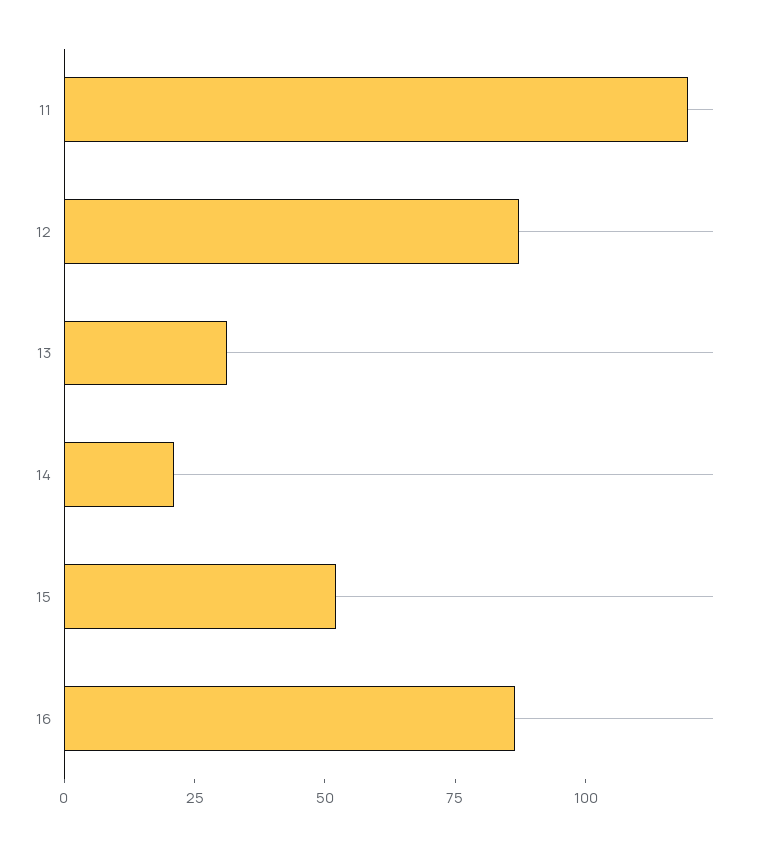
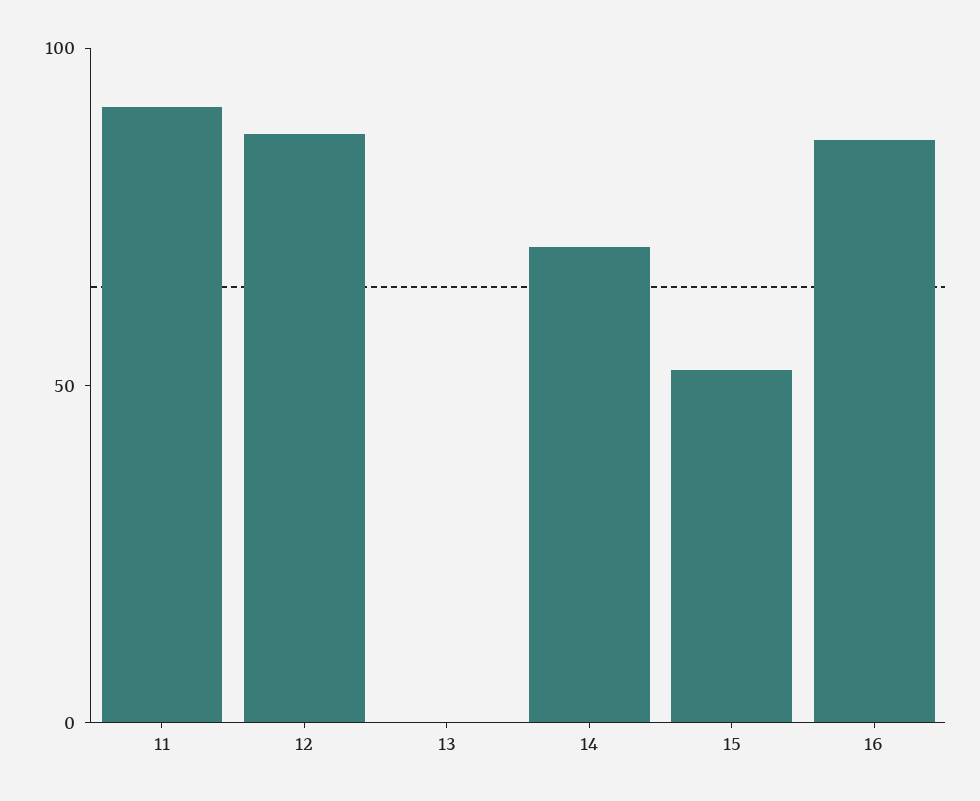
11: 120 -> 90
13: 30 -> 0
14: 20 -> 70

